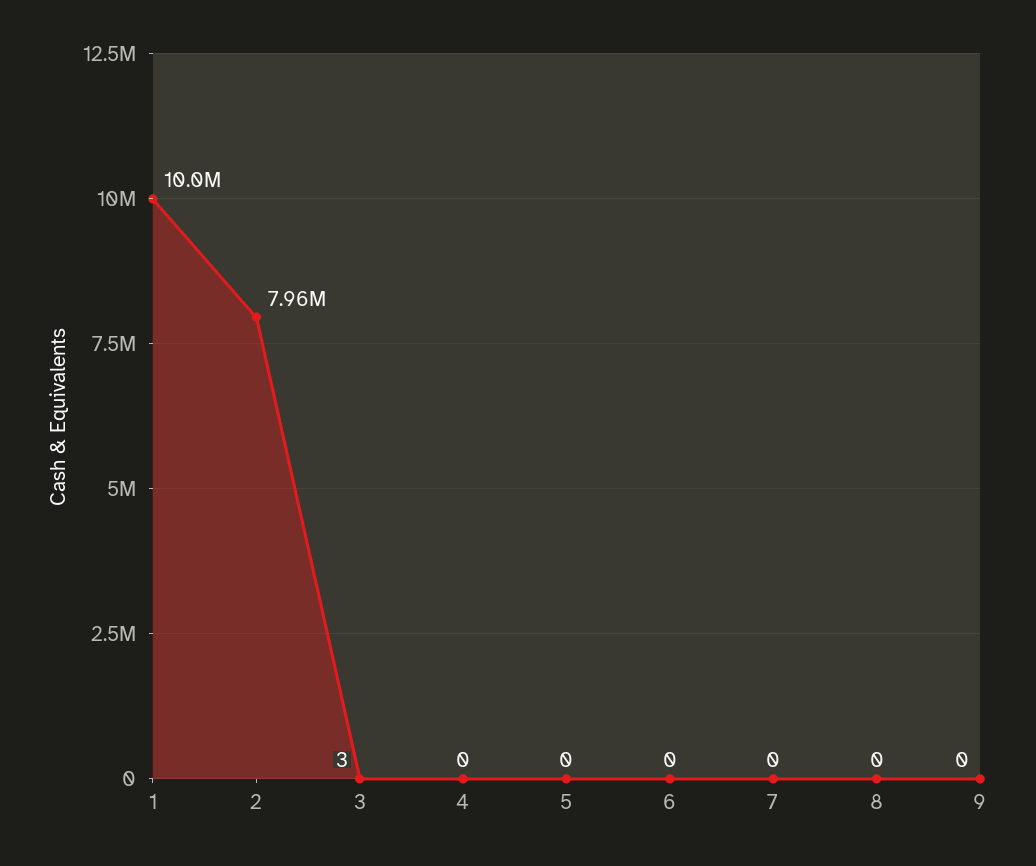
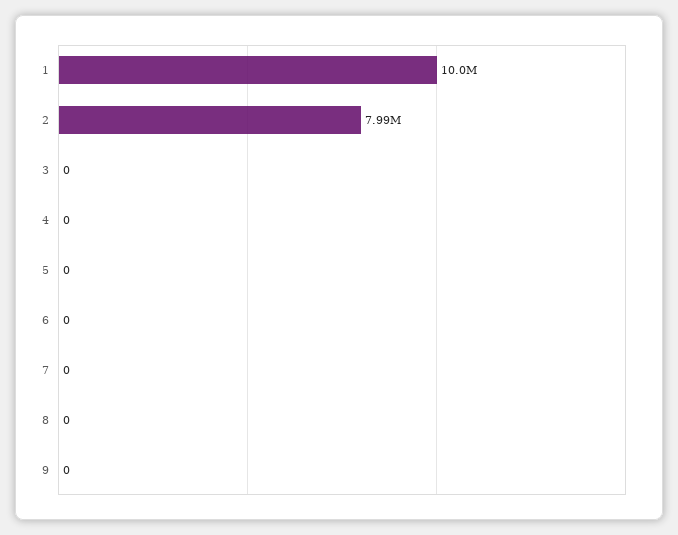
2: 7960000 -> 7990000
3: 3 -> 0

